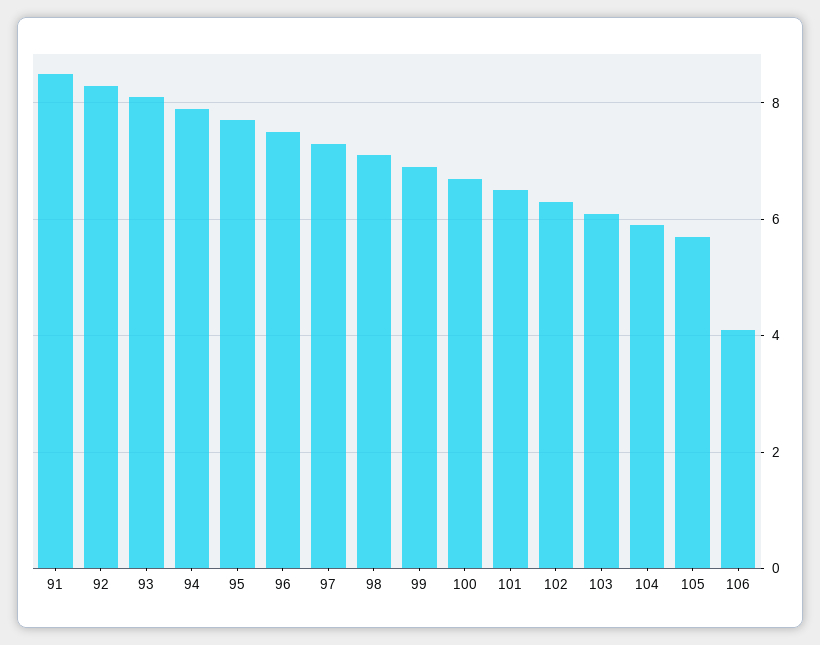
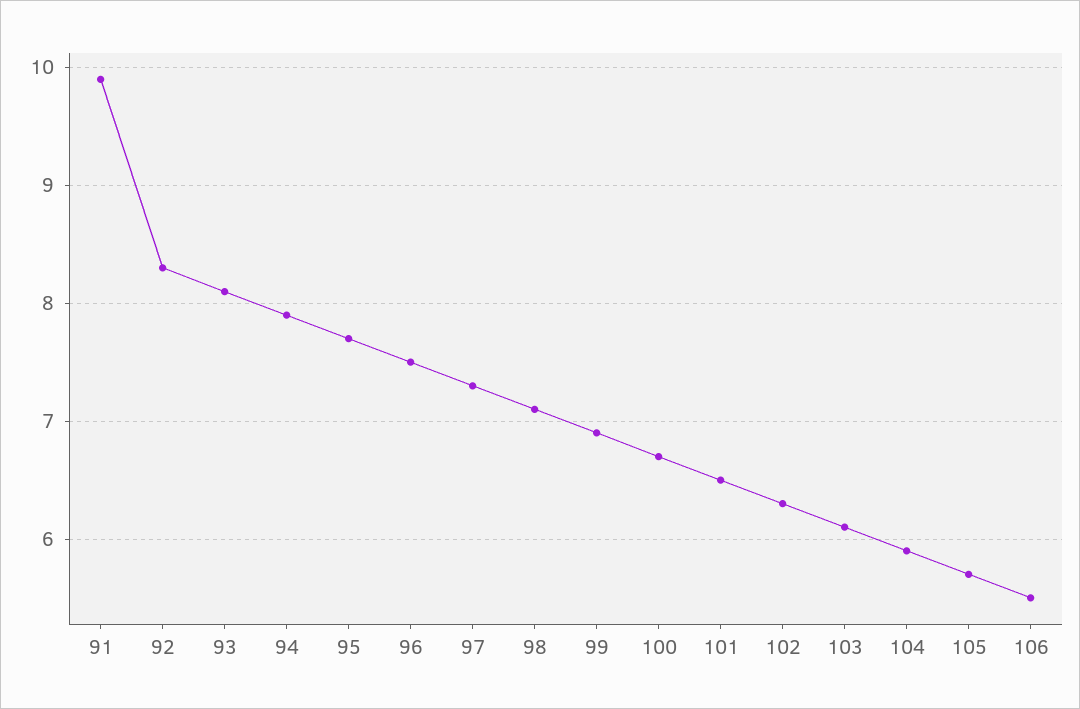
91: 8.5 -> 9.9
106: 4 -> 5.5

